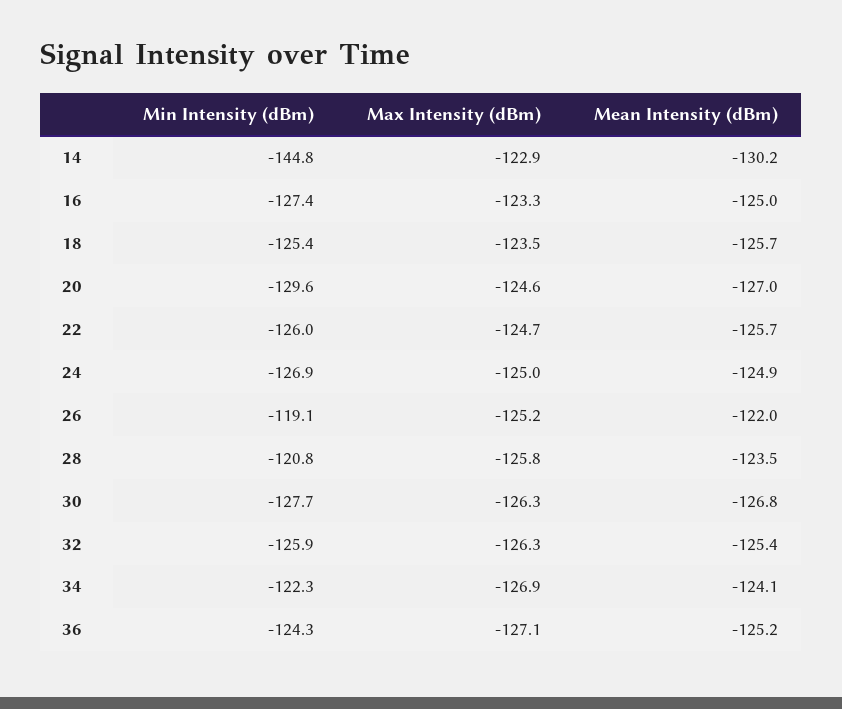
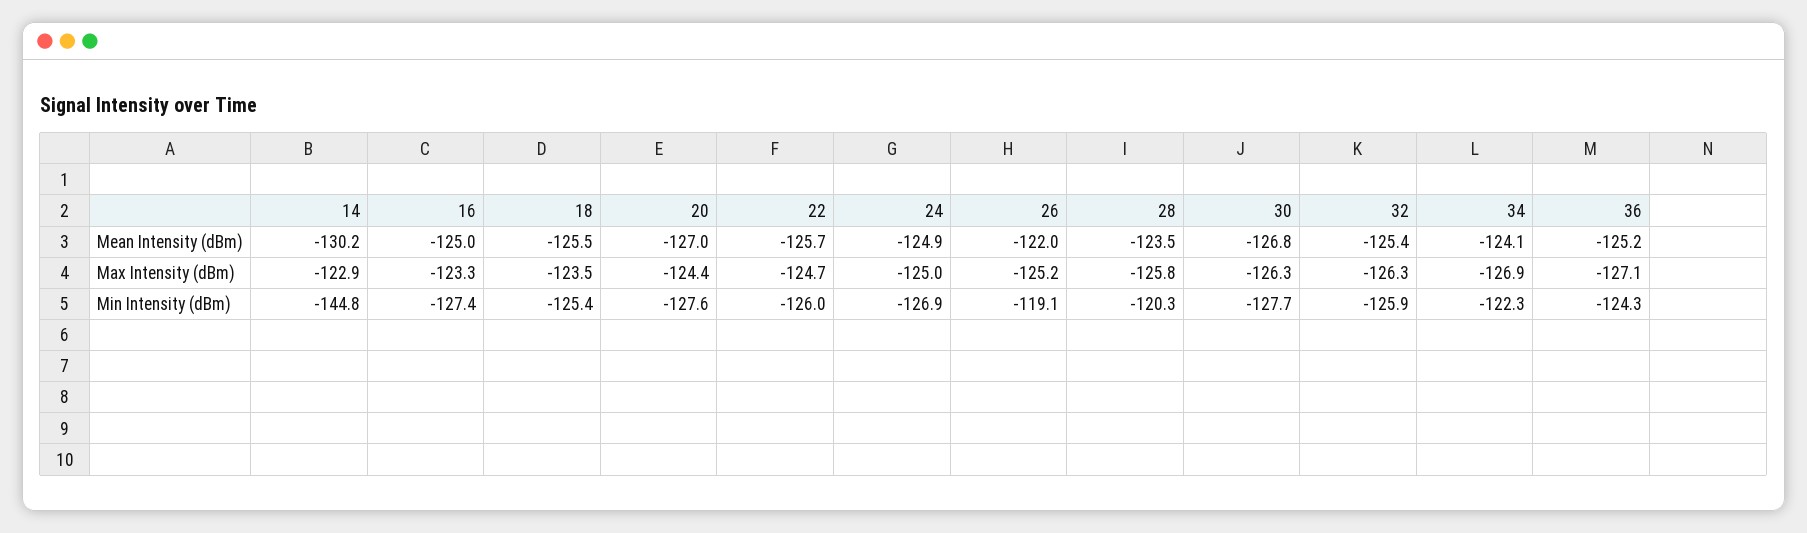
Mean Intensity (dBm), 18: -125.7 -> -125.5
Min Intensity (dBm), 20: -129.6 -> -127.6
Max Intensity (dBm), 20: -124.6 -> -124.4
Min Intensity (dBm), 28: -120.8 -> -120.3

